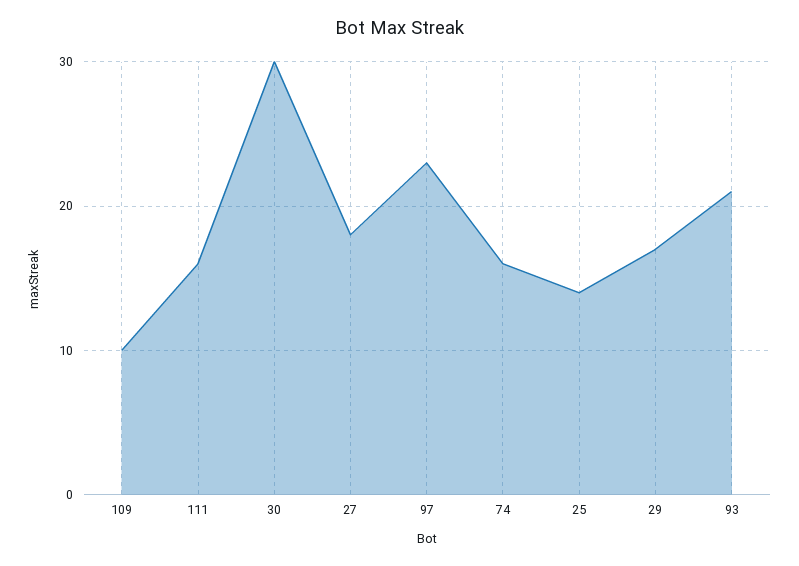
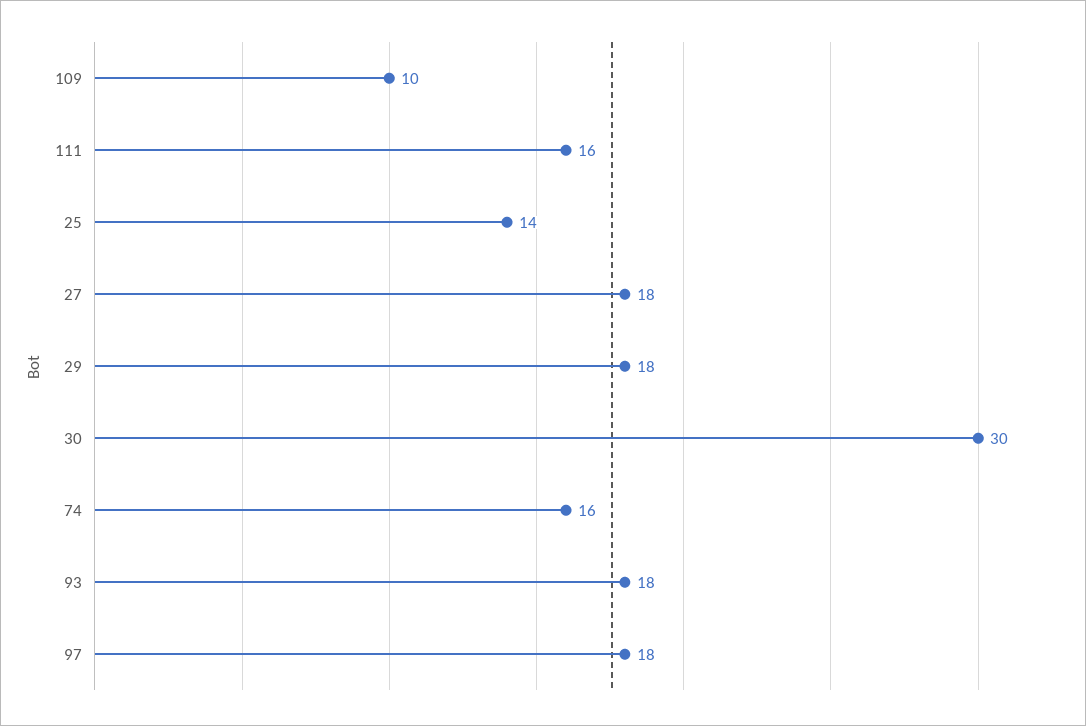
97: 23 -> 18
29: 17 -> 18
93: 21 -> 18

